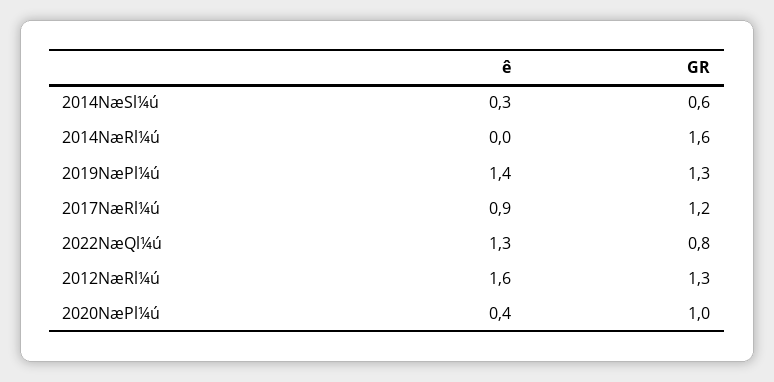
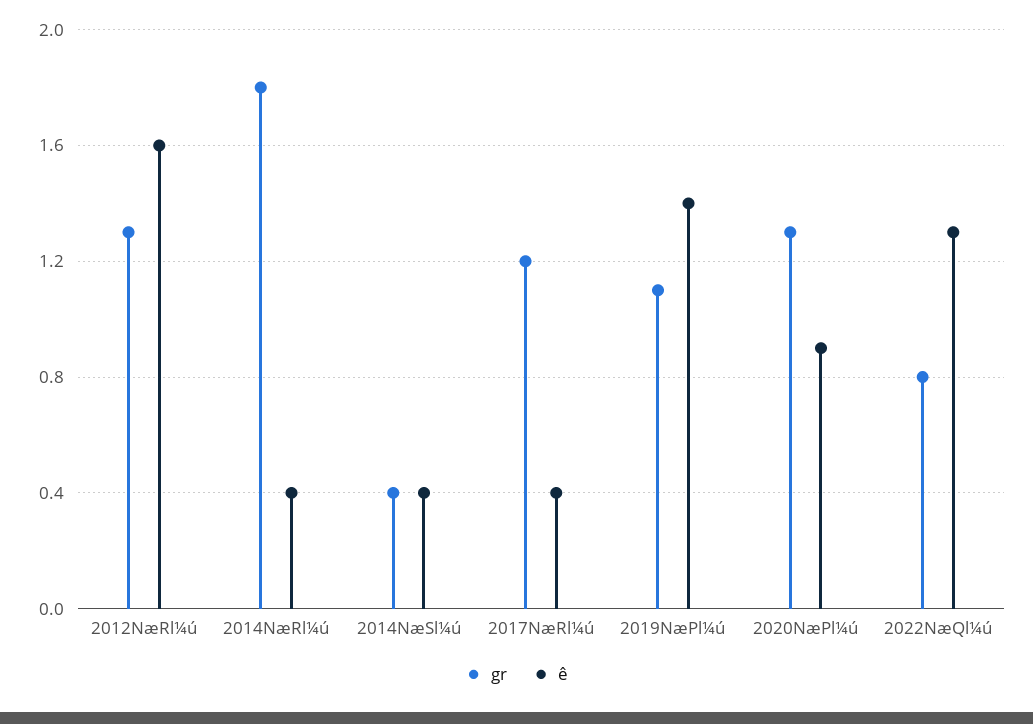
ê, 2014NæSl¼ú: 0.3 -> 0.4
GR, 2014NæSl¼ú: 0.6 -> 0.4
ê, 2014NæRl¼ú: 0 -> 0.4
GR, 2014NæRl¼ú: 1.6 -> 1.8
GR, 2019NæPl¼ú: 1.3 -> 1.1
ê, 2017NæRl¼ú: 0.9 -> 0.4
ê, 2020NæPl¼ú: 0.4 -> 0.9
GR, 2020NæPl¼ú: 1 -> 1.3

